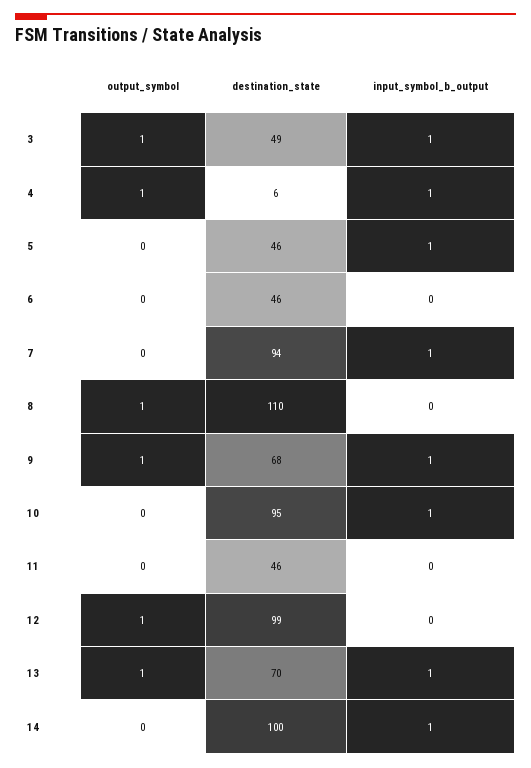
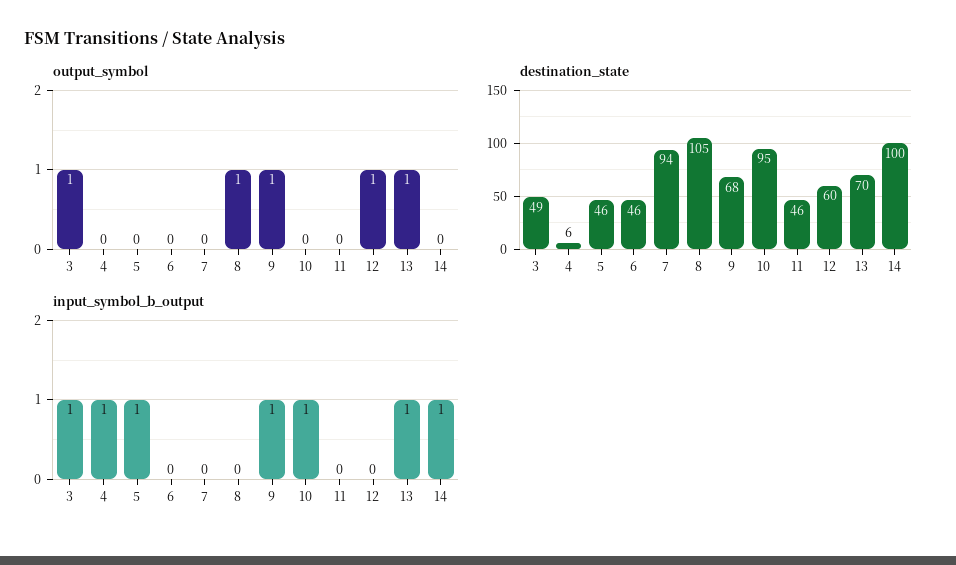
output_symbol, 4: 1 -> 0
input_symbol_b_output, 7: 1 -> 0
destination_state, 8: 110 -> 105
destination_state, 12: 99 -> 60

